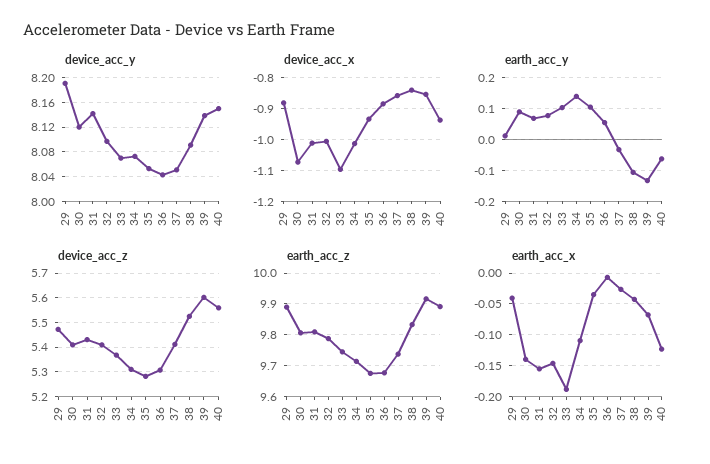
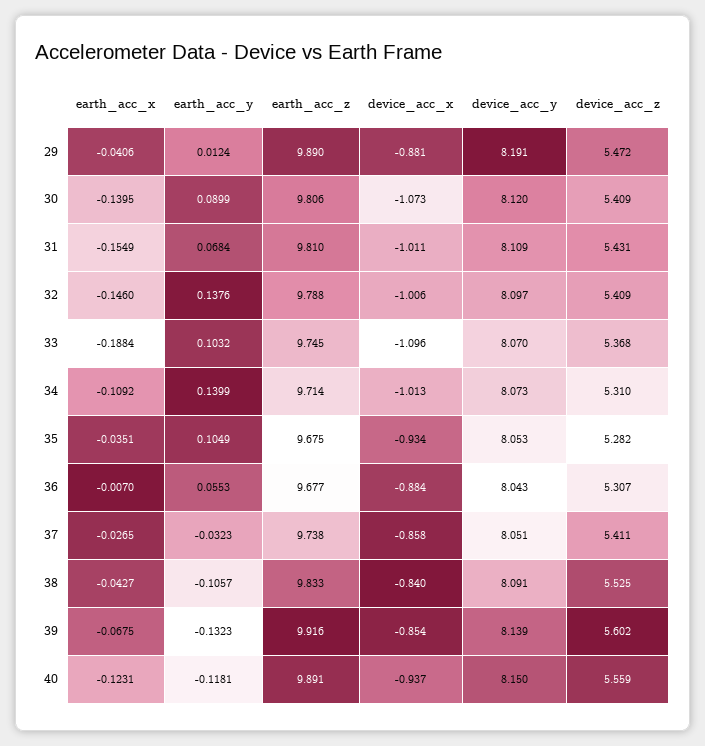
device_acc_y, 31: 8.14 -> 8.109
earth_acc_y, 32: 0.08 -> 0.1376
earth_acc_y, 40: -0.06 -> -0.1181

